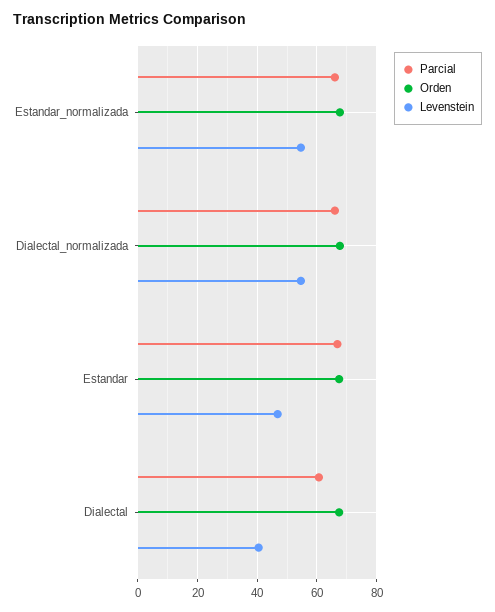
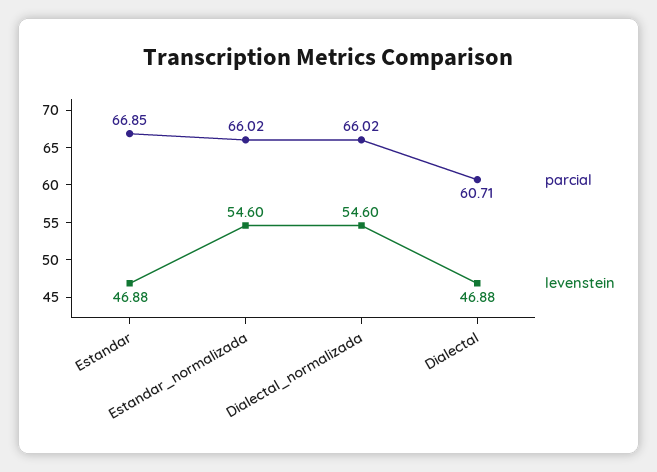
Orden, Estandar_normalizada: 67.5 -> none
Orden, Dialectal_normalizada: 67.5 -> none
Orden, Estandar: 67.5 -> none
Orden, Dialectal: 67.5 -> none
Levenstein, Dialectal: 40 -> 46.88

